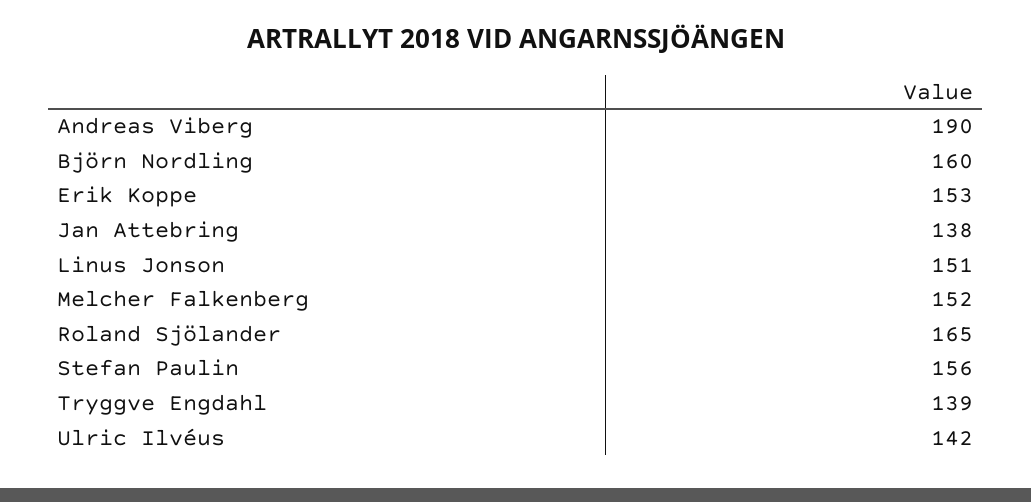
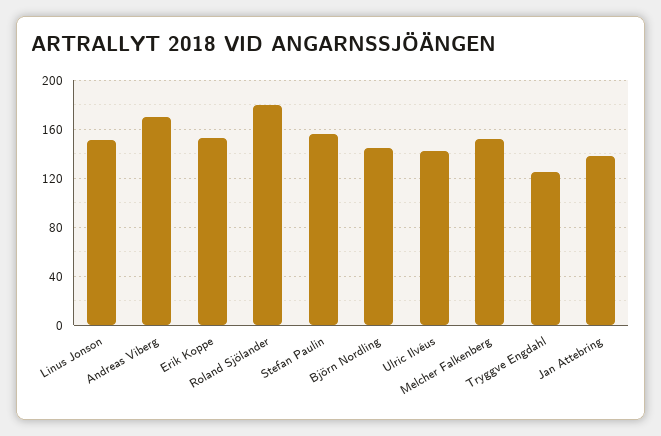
Andreas Viberg: 190 -> 170
Björn Nordling: 160 -> 145
Roland Sjölander: 165 -> 180
Tryggve Engdahl: 139 -> 125

